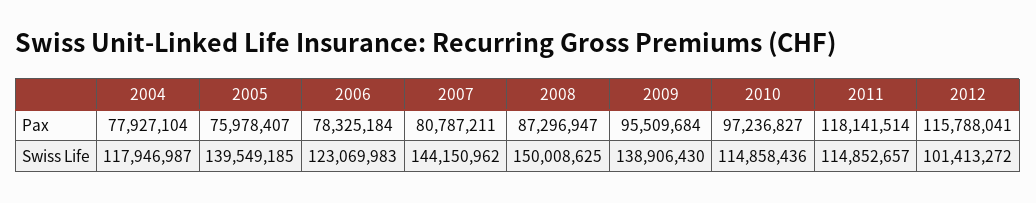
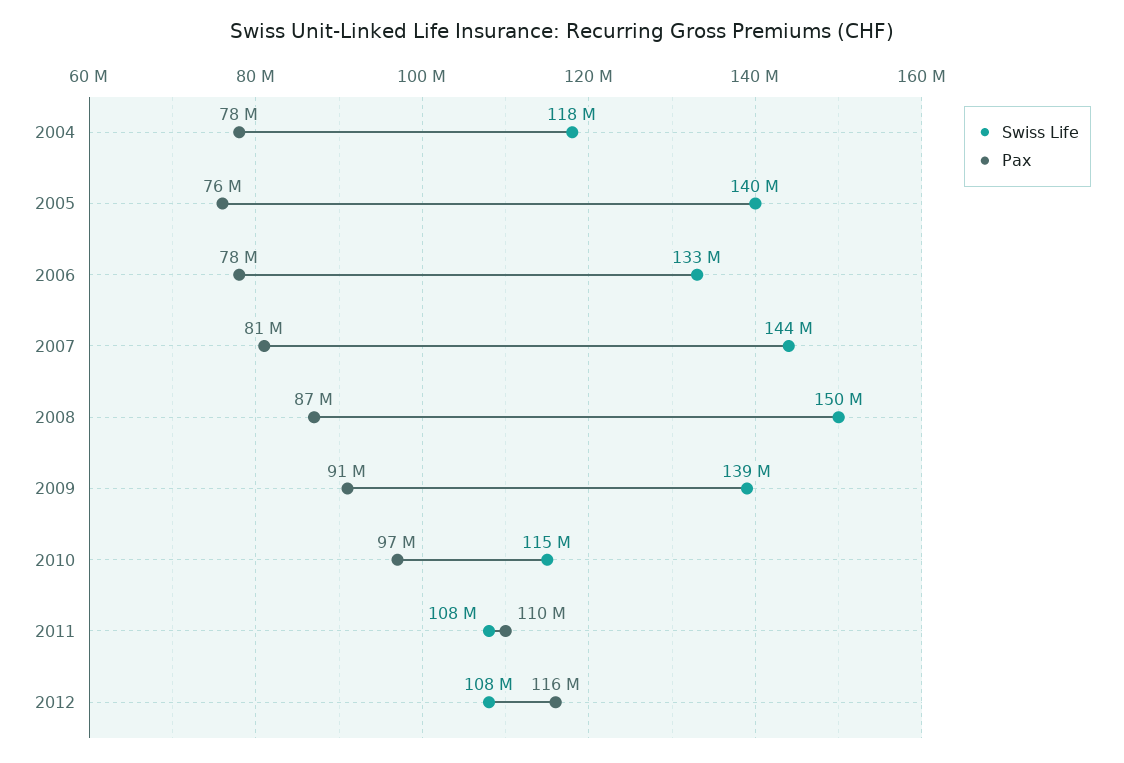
Pax, 2009: 95509684 -> 91000000
Pax, 2011: 118141514 -> 110000000
Swiss Life, 2006: 123069983 -> 133000000
Swiss Life, 2011: 114852657 -> 108000000
Swiss Life, 2012: 101413272 -> 108000000

